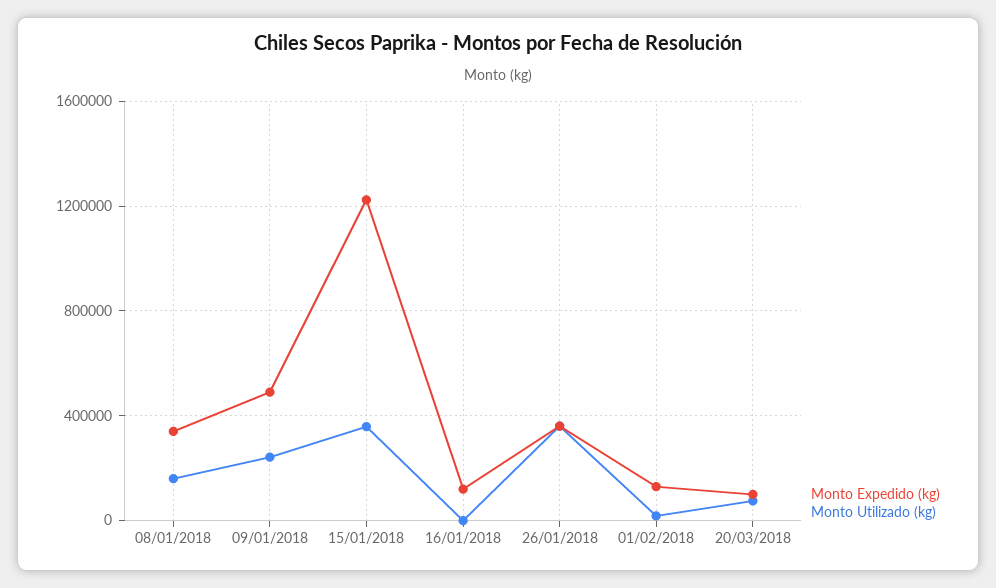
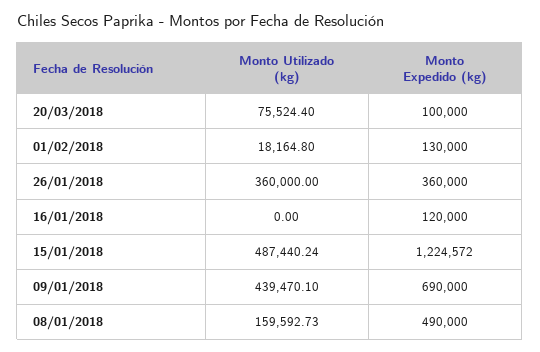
Monto Expedido (kg), 08/01/2018: 350000 -> 490000
Monto Expedido (kg), 09/01/2018: 500000 -> 690000
Monto Utilizado (kg), 09/01/2018: 250000 -> 439470.1
Monto Utilizado (kg), 15/01/2018: 350000 -> 487440.24

